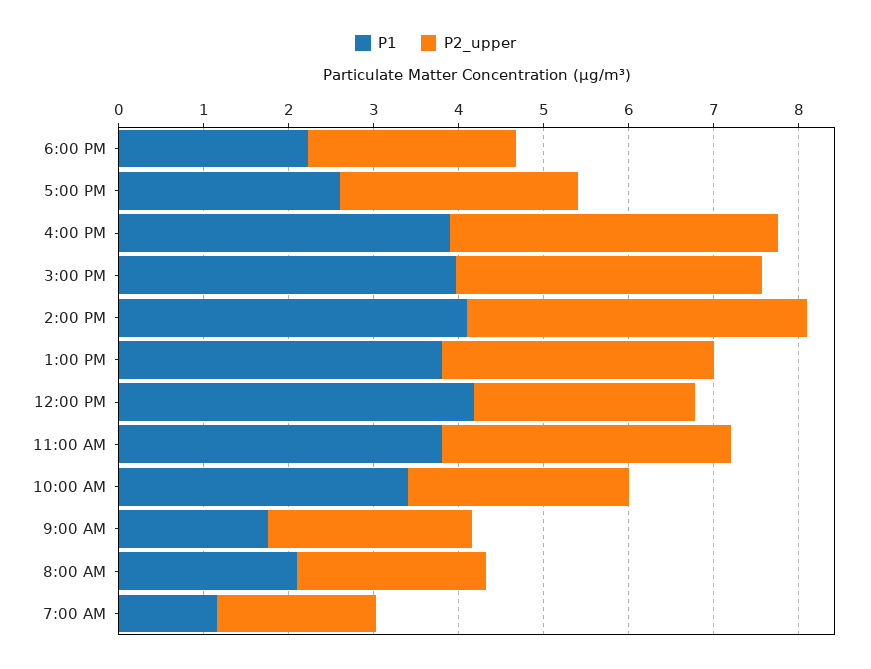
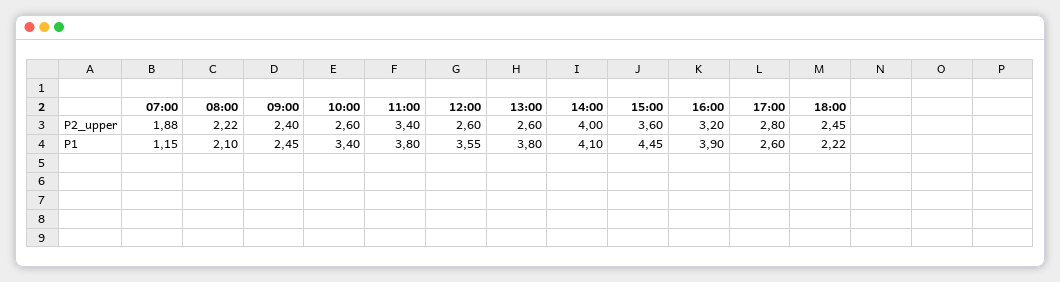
P2_upper, 4:00 PM: 3.8 -> 3.2
P1, 3:00 PM: 4 -> 4.45
P2_upper, 1:00 PM: 3.2 -> 2.6
P1, 12:00 PM: 4.2 -> 3.55
P1, 9:00 AM: 1.8 -> 2.45

